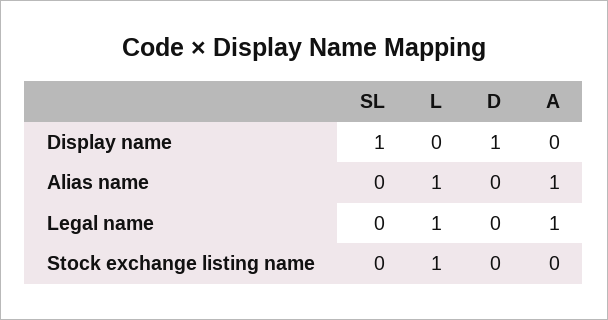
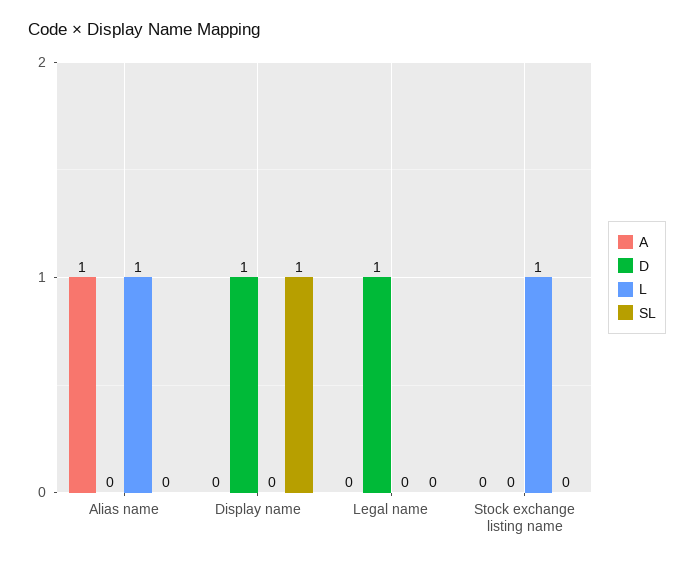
L, Legal name: 1 -> 0
D, Legal name: 0 -> 1
A, Legal name: 1 -> 0

